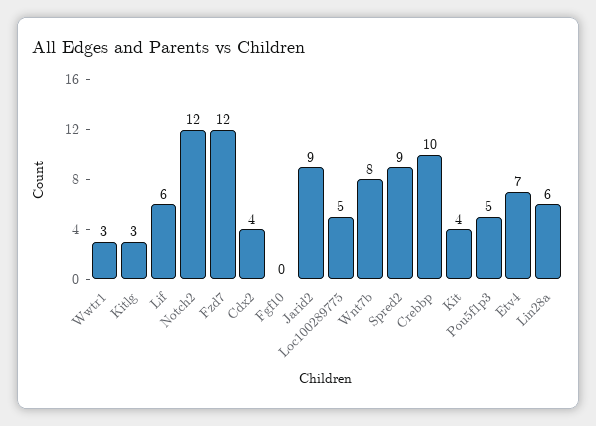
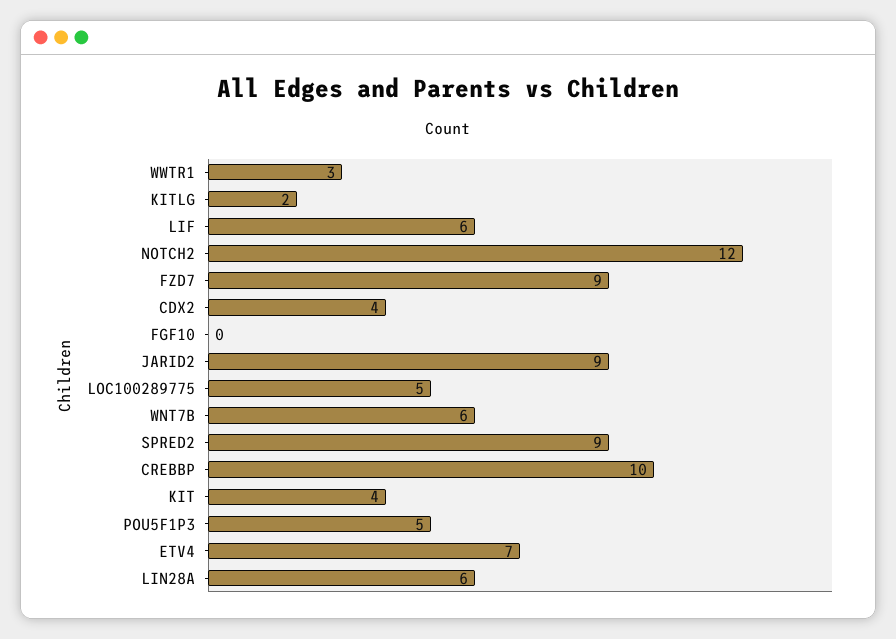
Kitlg: 3 -> 2
Fzd7: 12 -> 9
Wnt7b: 8 -> 6

